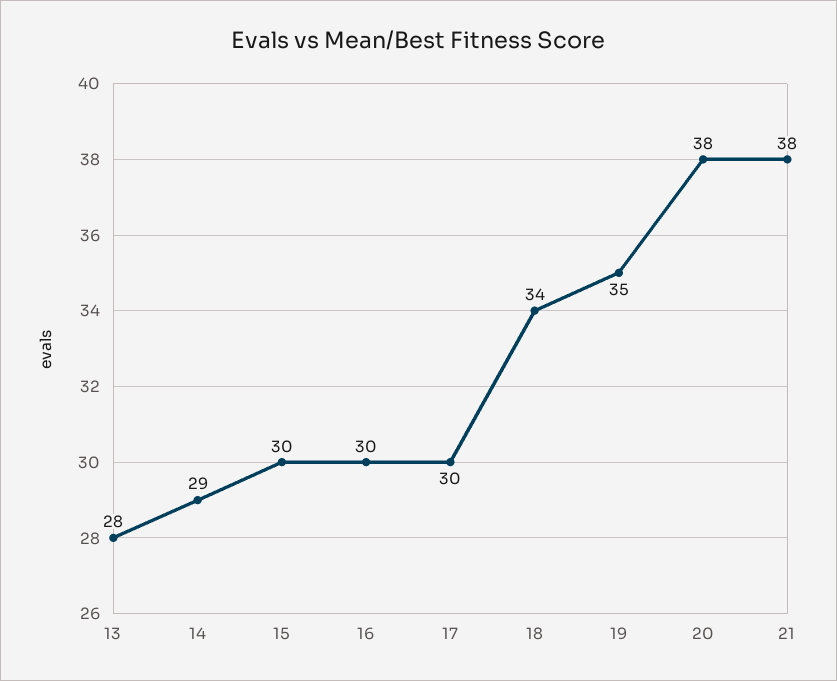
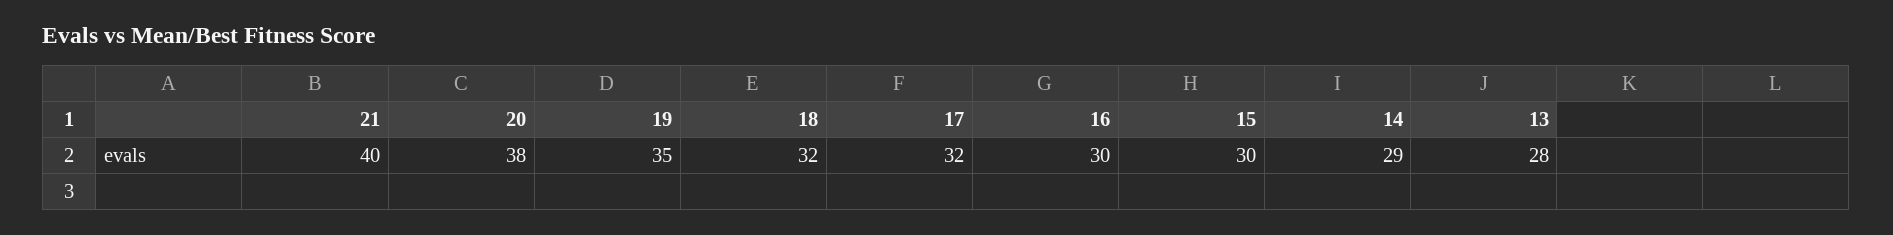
17: 30 -> 32
18: 34 -> 32
21: 38 -> 40

